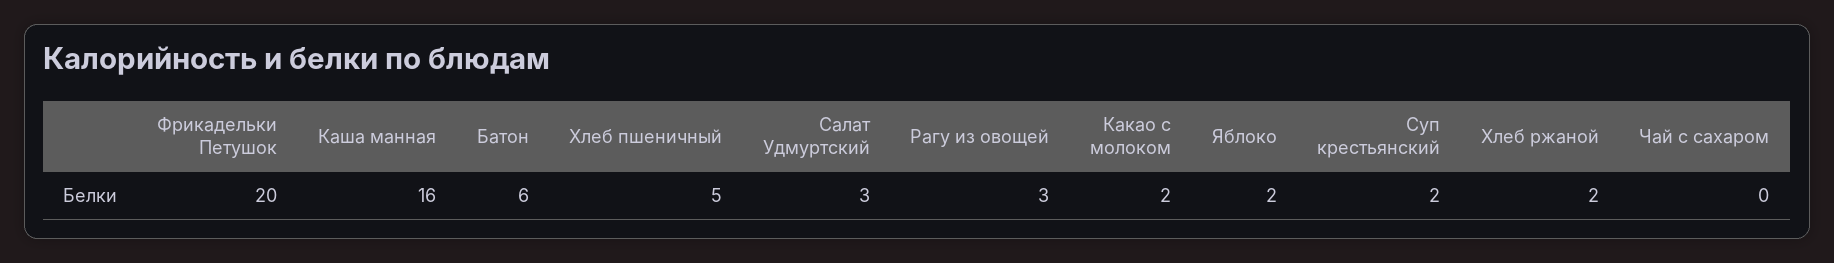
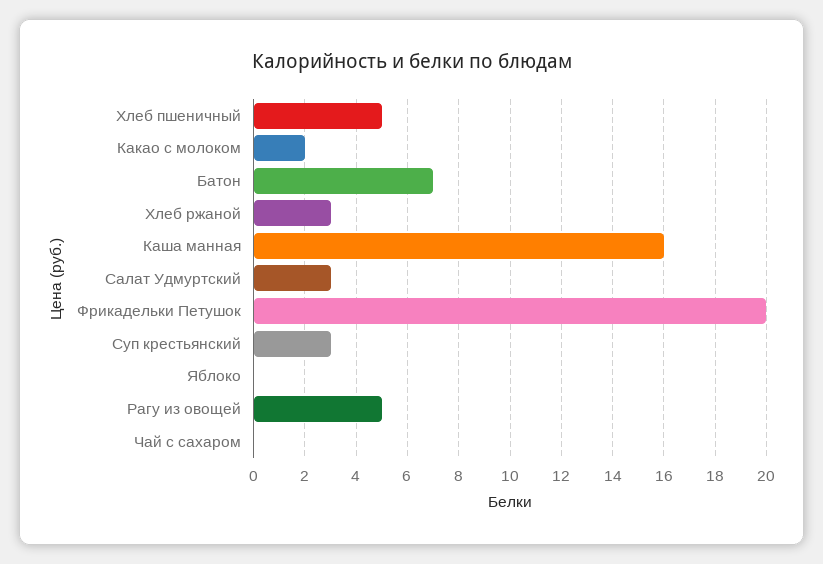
Батон: 6 -> 7
Рагу из овощей: 3 -> 5
Яблоко: 2 -> 0
Суп крестьянский: 2 -> 3
Хлеб ржаной: 2 -> 3

